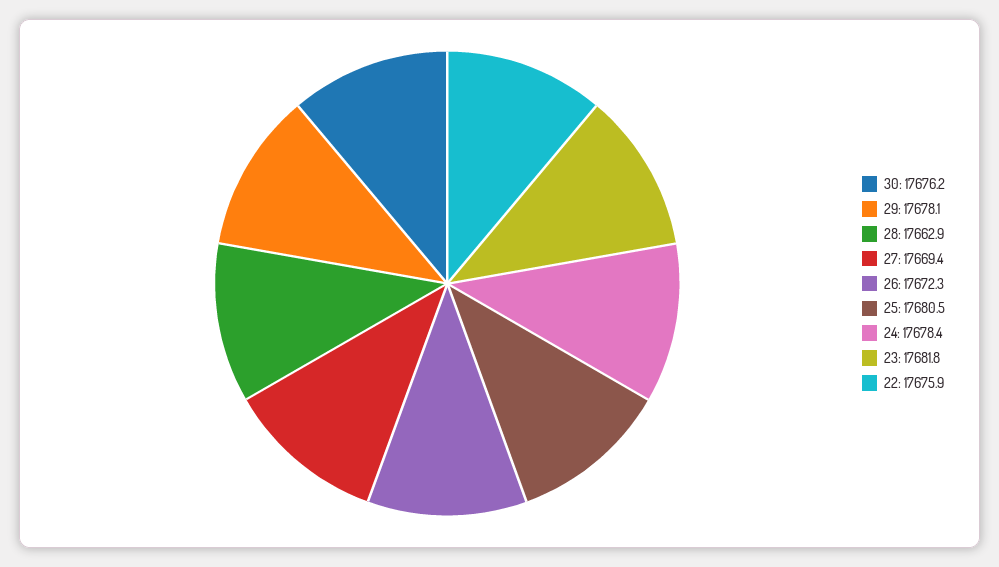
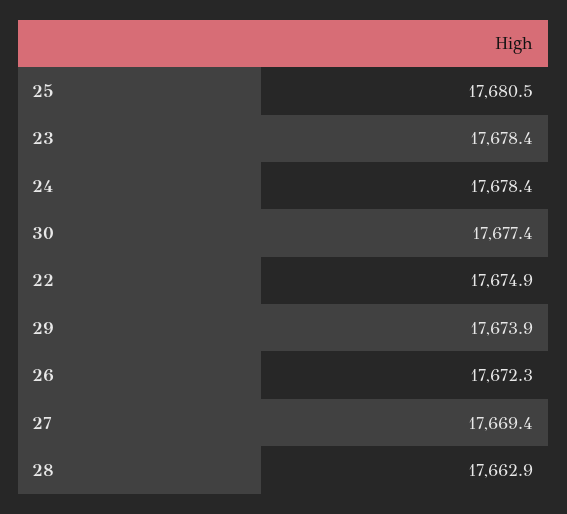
30: 17676.2 -> 17677.4
29: 17678.1 -> 17673.9
23: 17681.8 -> 17678.4
22: 17675.9 -> 17674.9

